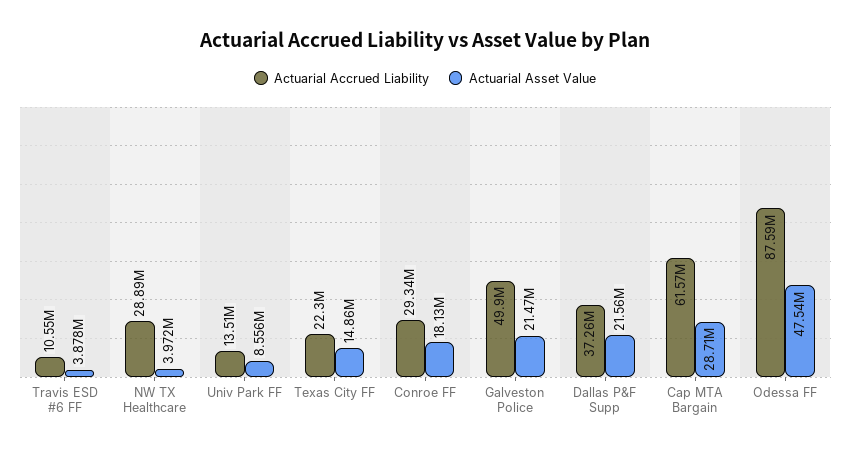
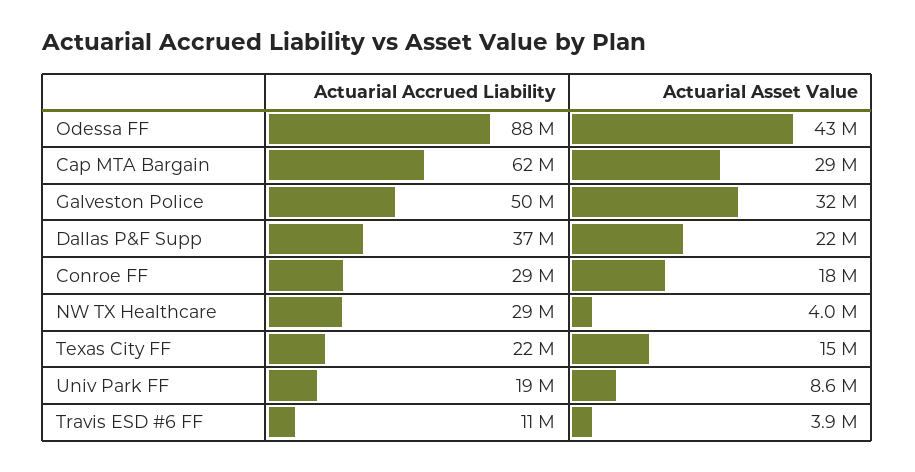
Actuarial Accrued Liability, Univ Park FF: 13510000 -> 19000000
Actuarial Asset Value, Galveston Police: 21470000 -> 32000000
Actuarial Asset Value, Odessa FF: 47540000 -> 43000000

